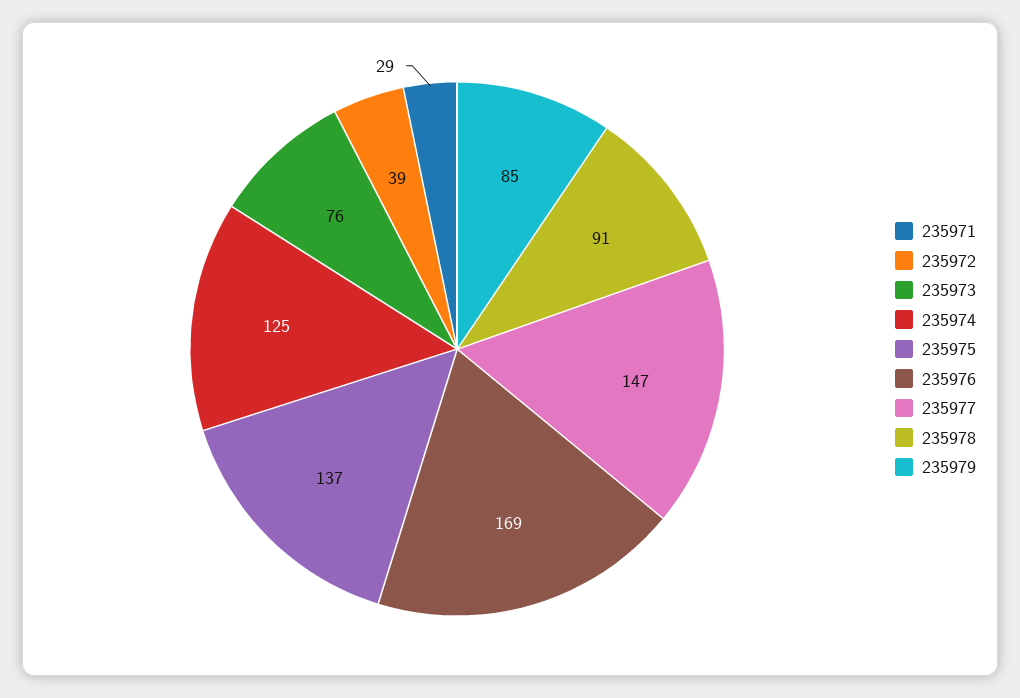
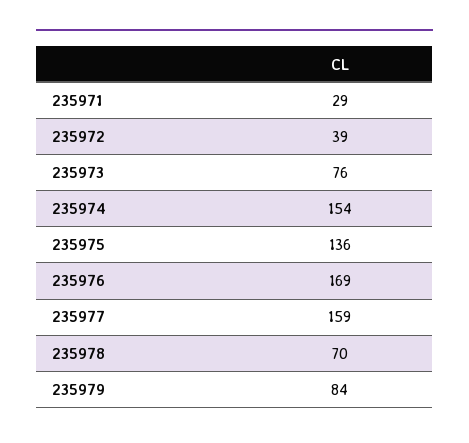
235974: 125 -> 154
235975: 137 -> 136
235977: 147 -> 159
235978: 91 -> 70
235979: 85 -> 84

